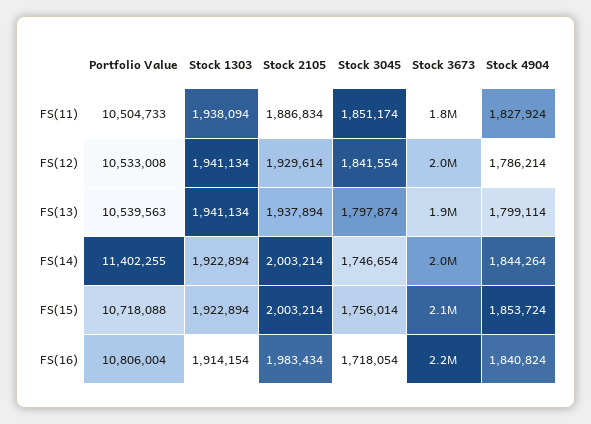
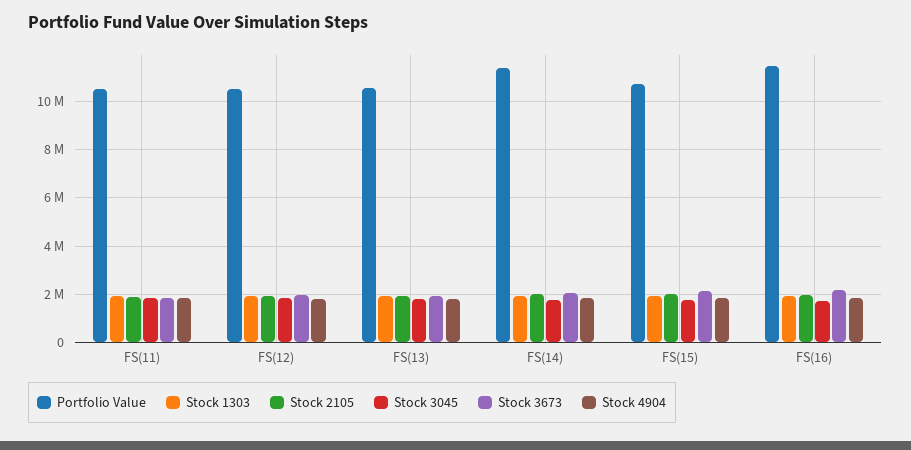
Portfolio Value, FS(16): 10806004 -> 11500000

